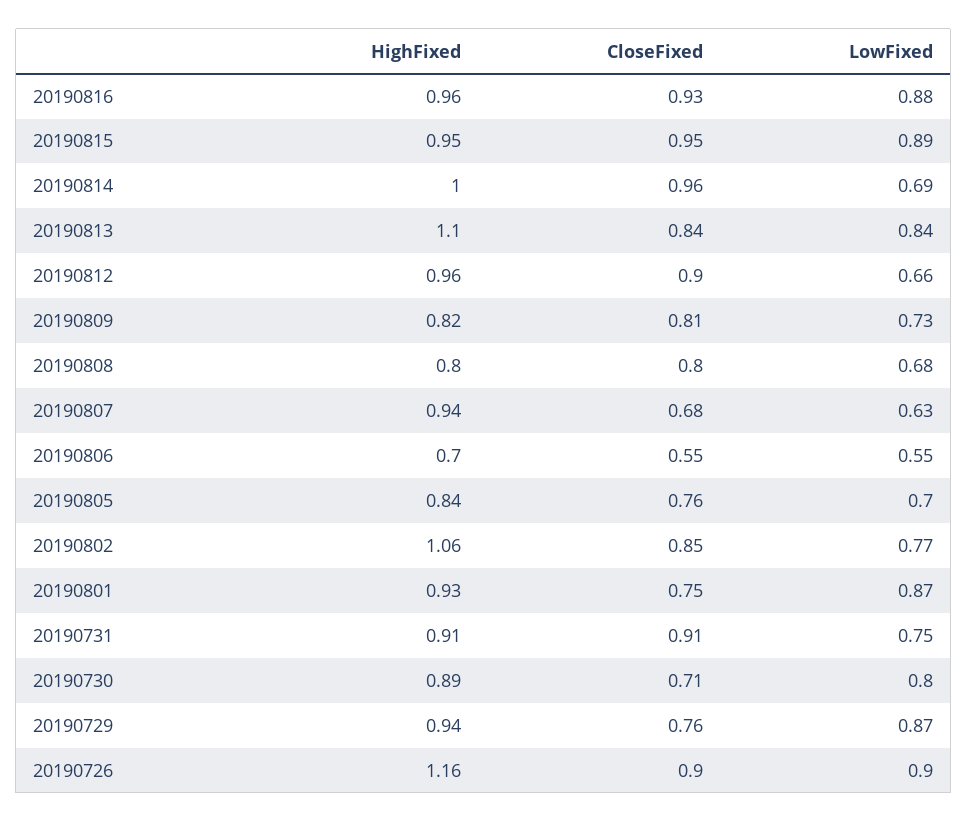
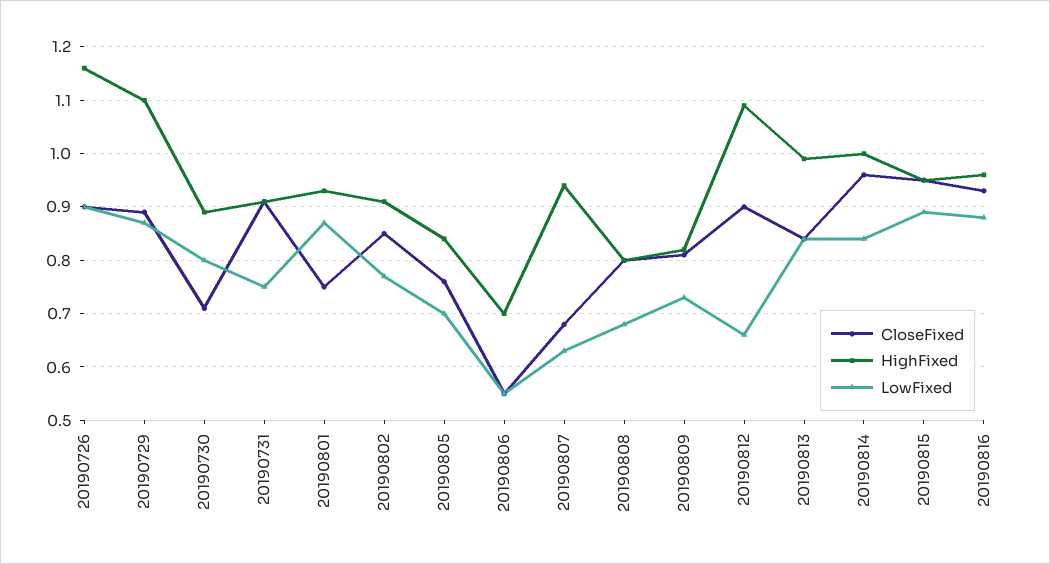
LowFixed, 20190814: 0.69 -> 0.85
HighFixed, 20190813: 1.1 -> 1
HighFixed, 20190812: 0.96 -> 1.1
HighFixed, 20190802: 1.06 -> 0.9
HighFixed, 20190729: 0.94 -> 1.1
CloseFixed, 20190729: 0.76 -> 0.9

